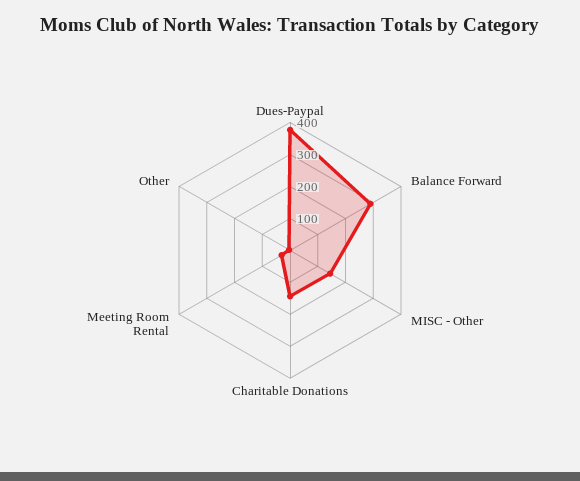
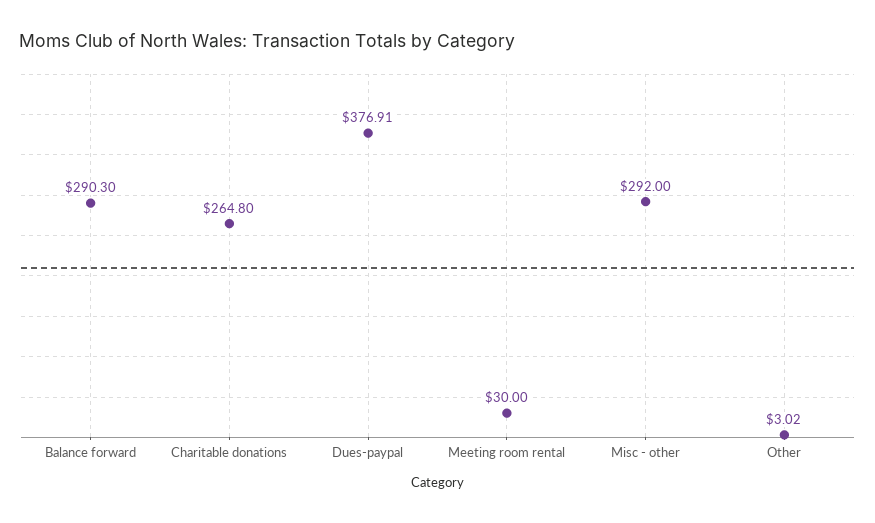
MISC - Other: 150 -> 292
Charitable Donations: 150 -> 264.8

